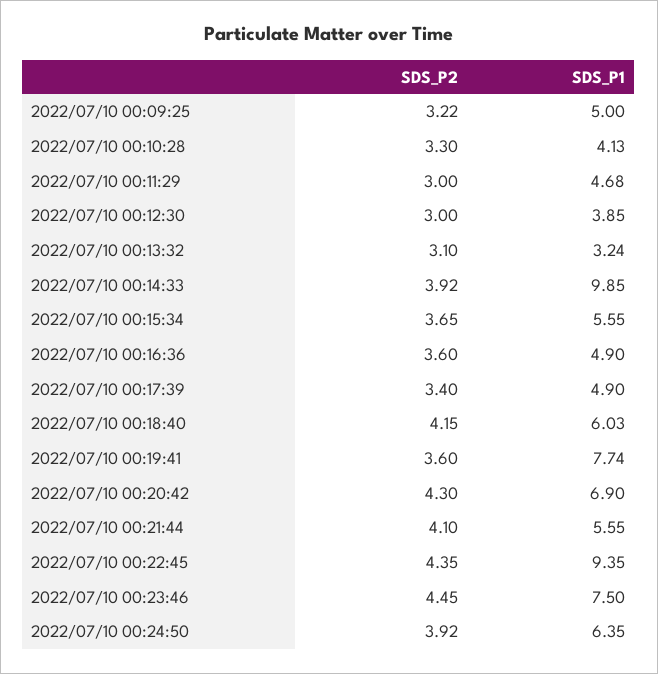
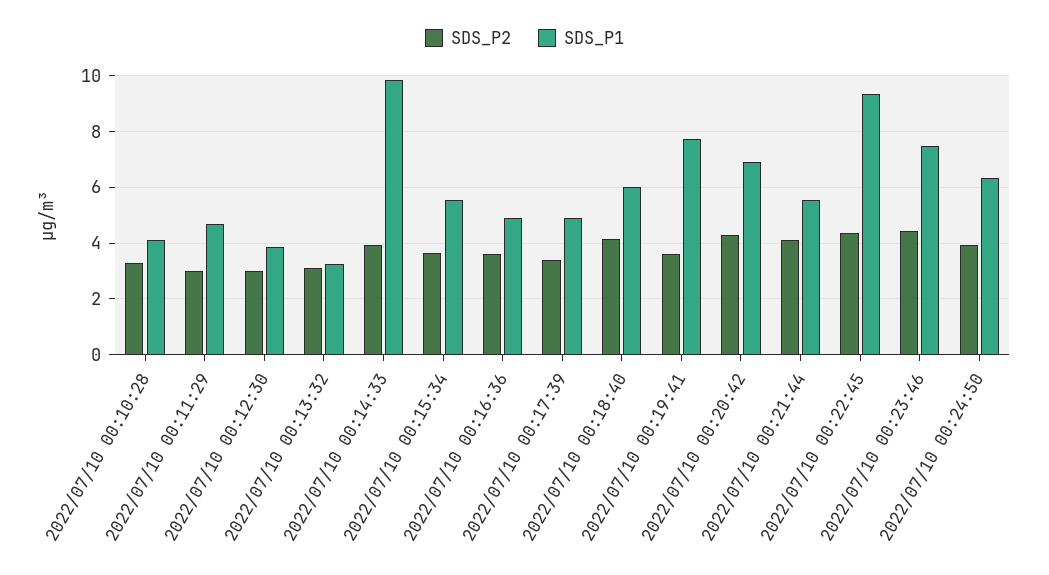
SDS_P2, 2022/07/10 00:09:25: 3.22 -> none
SDS_P1, 2022/07/10 00:09:25: 5 -> none

